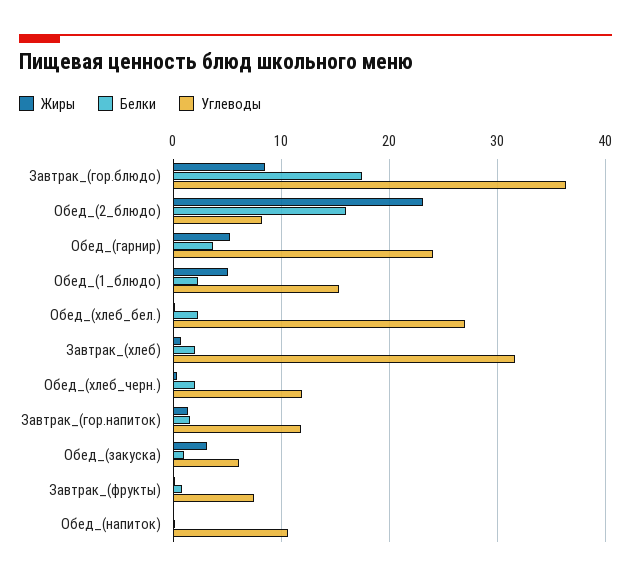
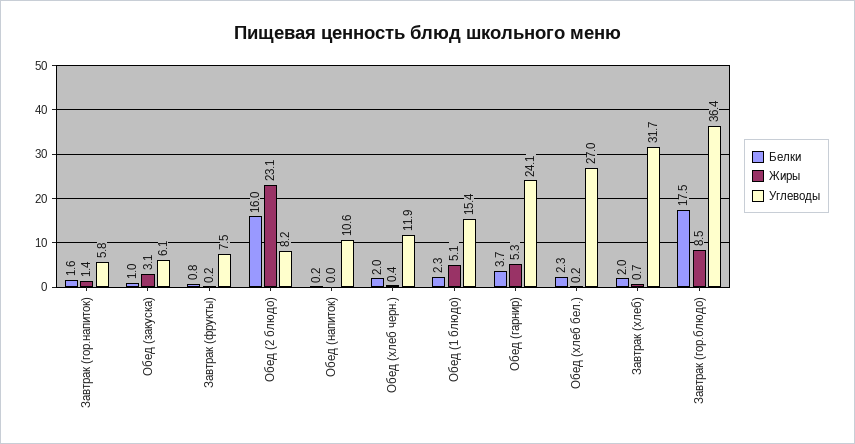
Углеводы, Завтрак_(гор.напиток): 12 -> 5.8

